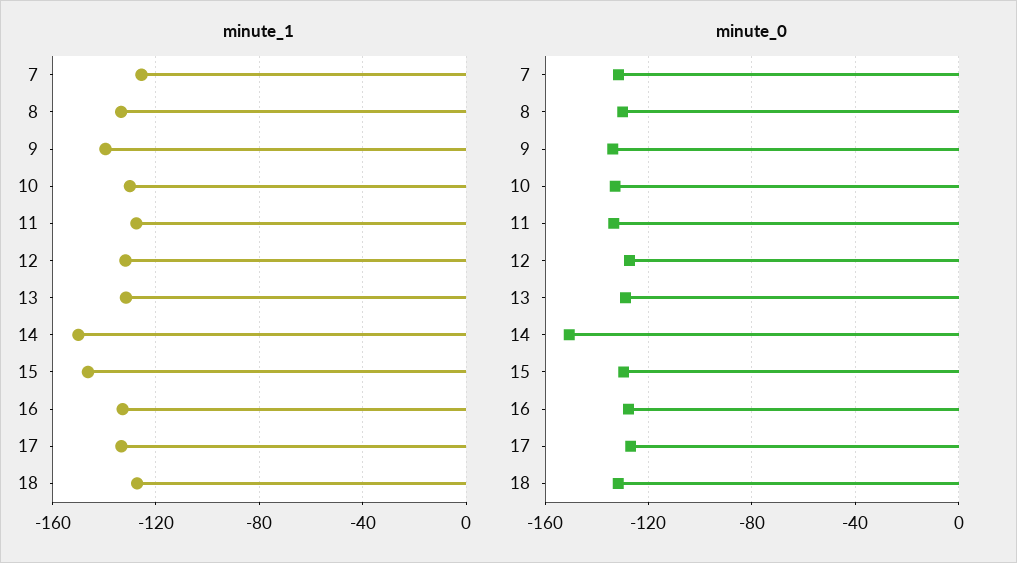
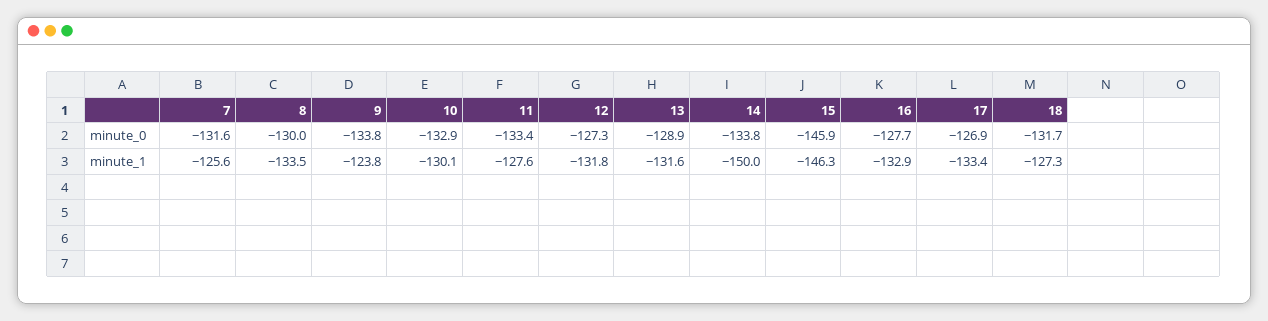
minute_1, 9: -140 -> -123.8
minute_0, 14: -150 -> -133.8
minute_0, 15: -130 -> -145.9

